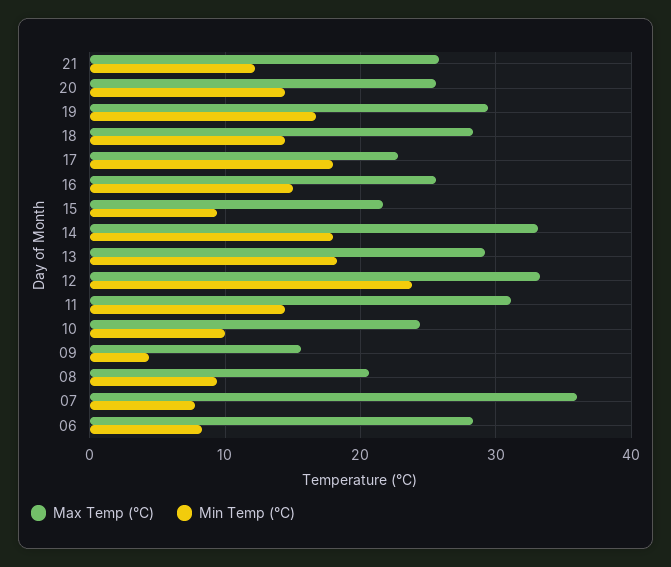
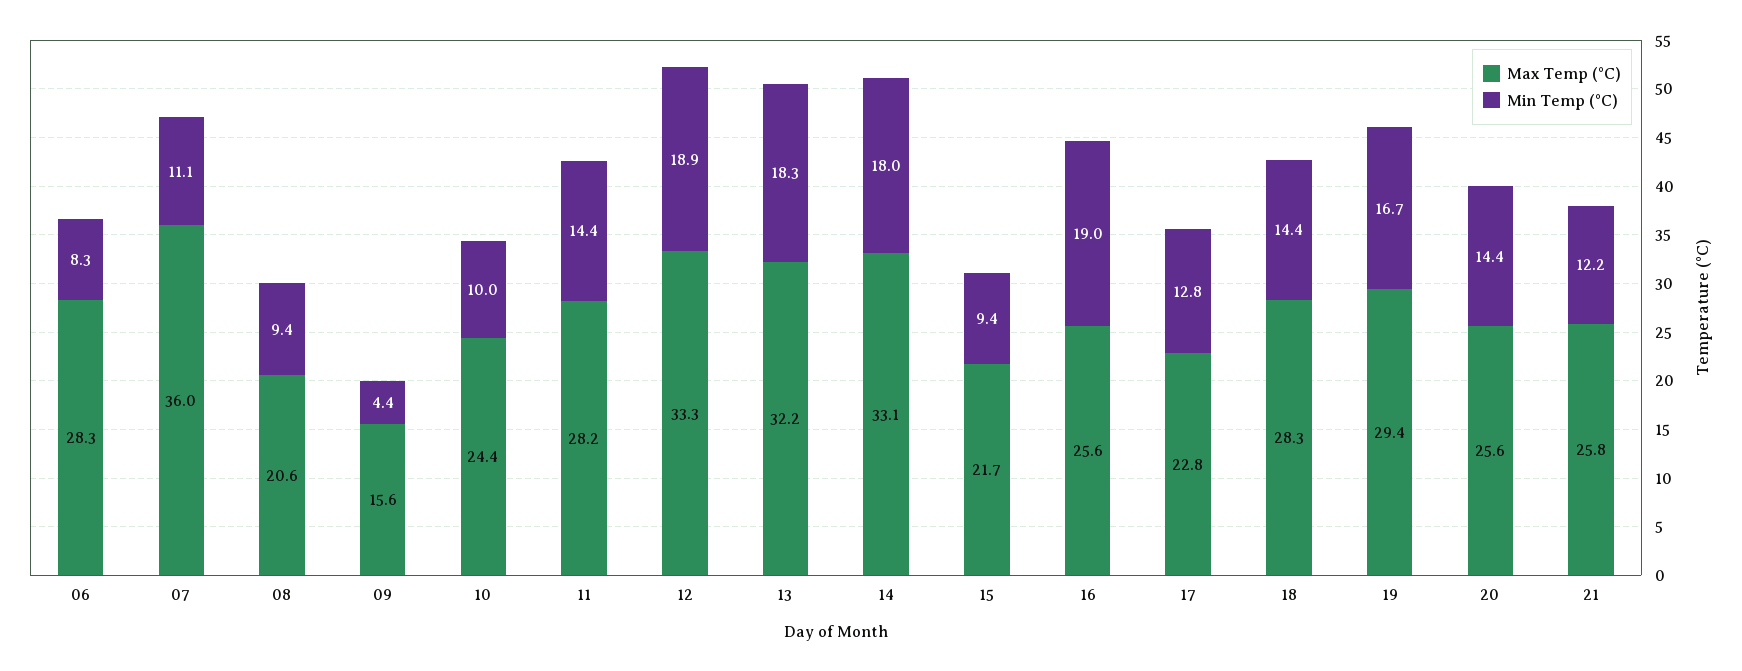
Min Temp (°C), 17: 18 -> 12.8
Min Temp (°C), 16: 15 -> 19
Max Temp (°C), 13: 29 -> 32.2
Min Temp (°C), 12: 24 -> 18.9
Max Temp (°C), 11: 31 -> 28.2
Min Temp (°C), 07: 8 -> 11.1

